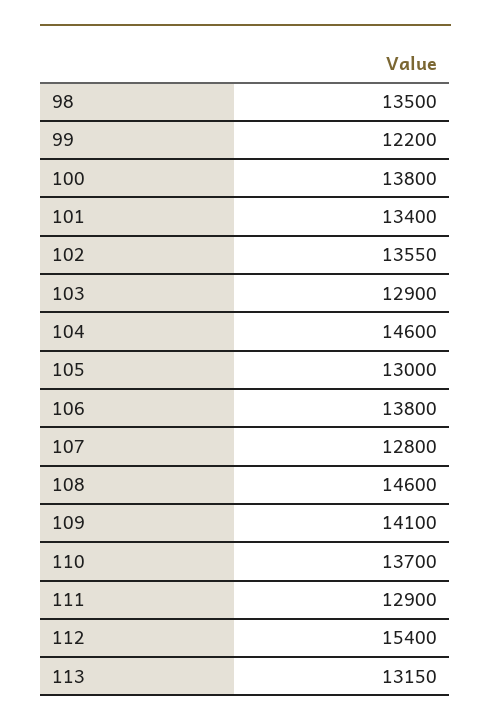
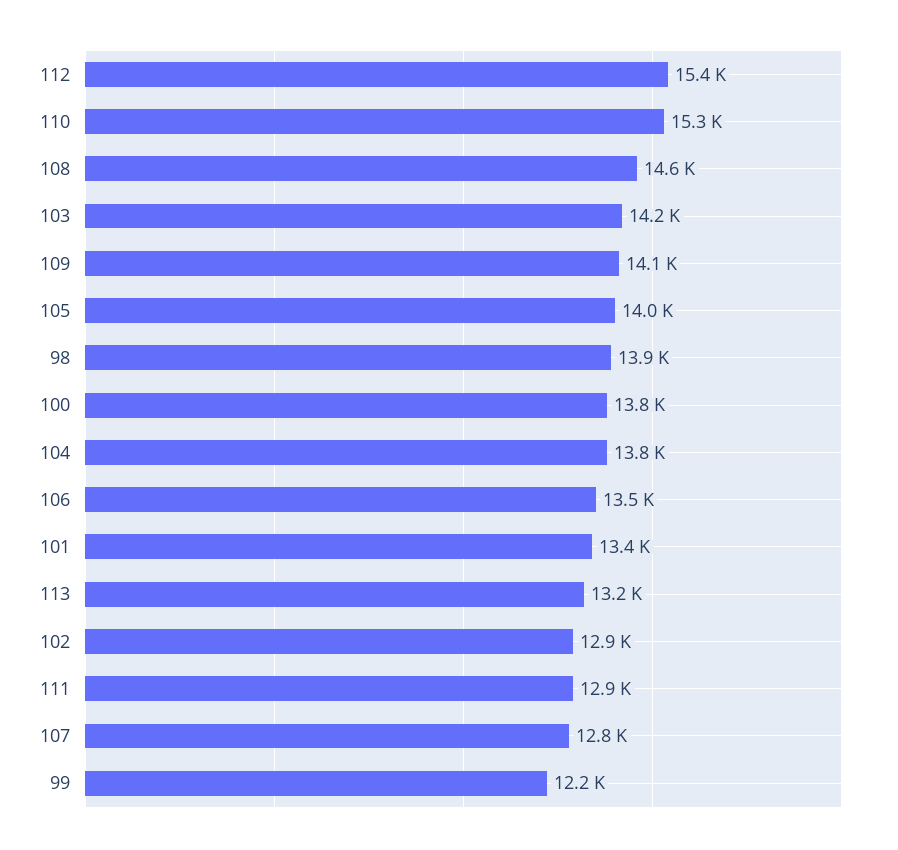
98: 13500 -> 13900
102: 13550 -> 12900
103: 12900 -> 14200
104: 14600 -> 13800
105: 13000 -> 14000
106: 13800 -> 13500
110: 13700 -> 15300

